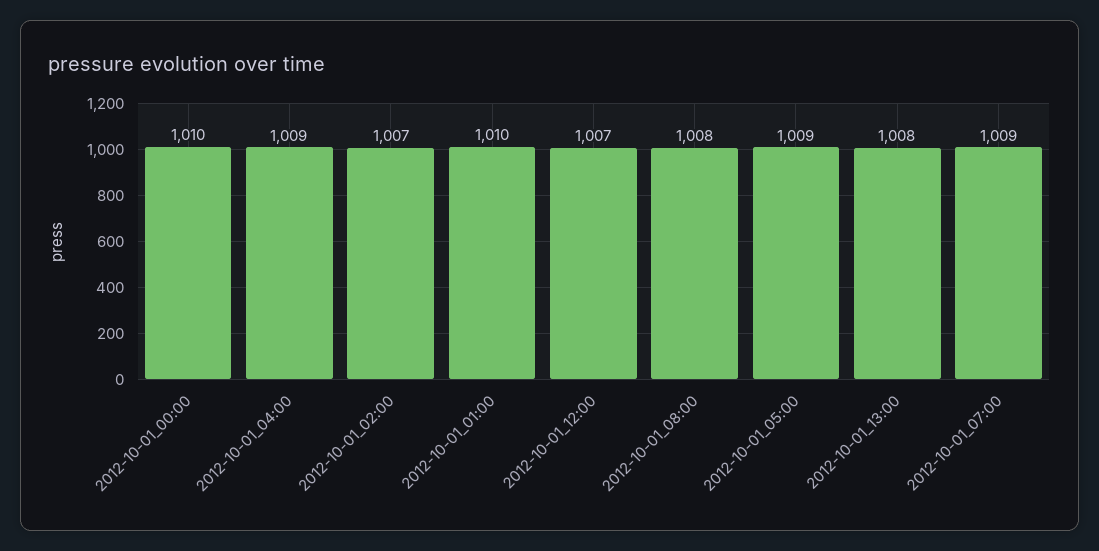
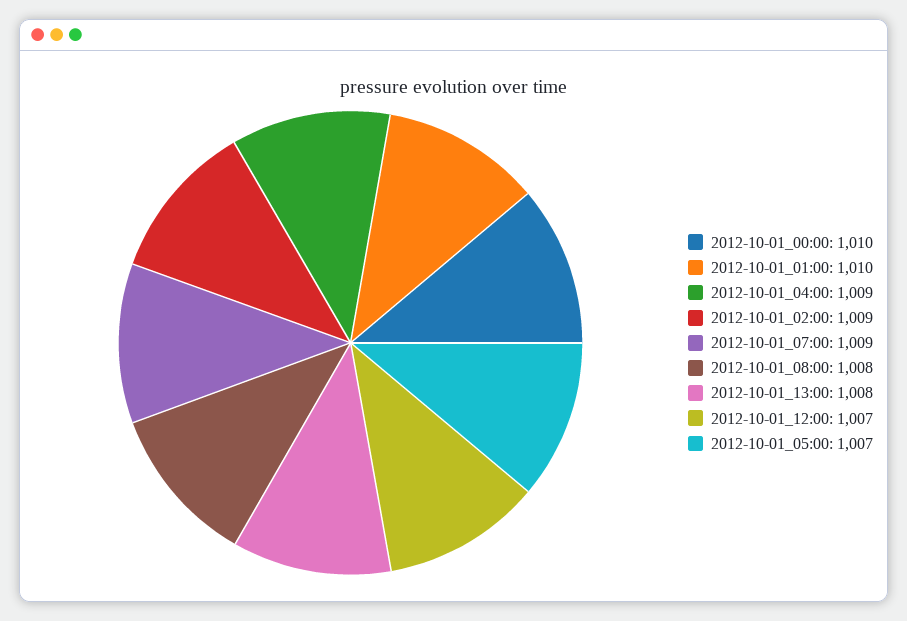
2012-10-01_02:00: 1007 -> 1009
2012-10-01_05:00: 1009 -> 1007

